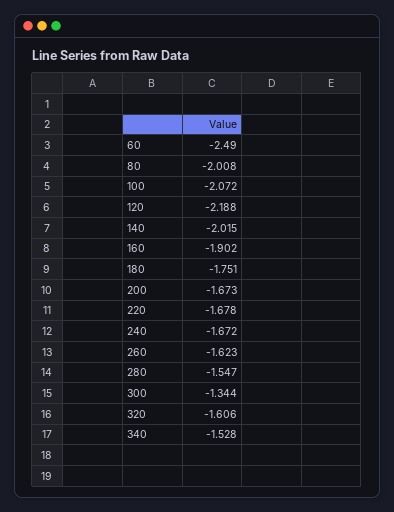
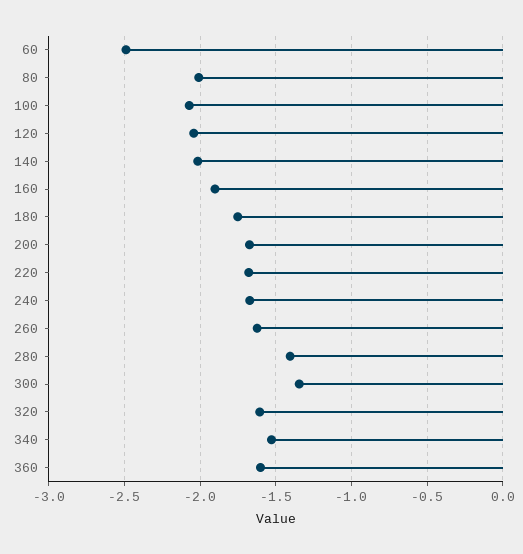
120: -2.188 -> -2.05
280: -1.547 -> -1.4
360: none -> -1.6

